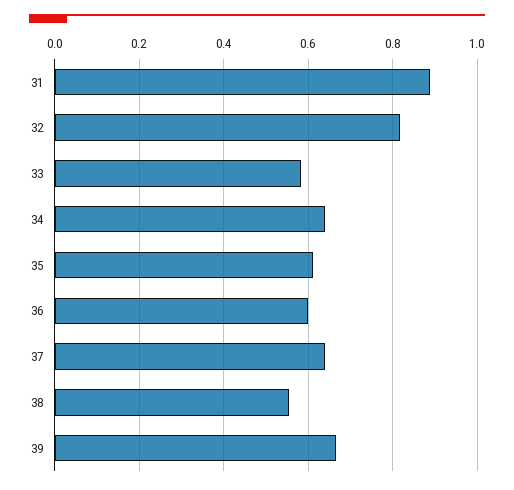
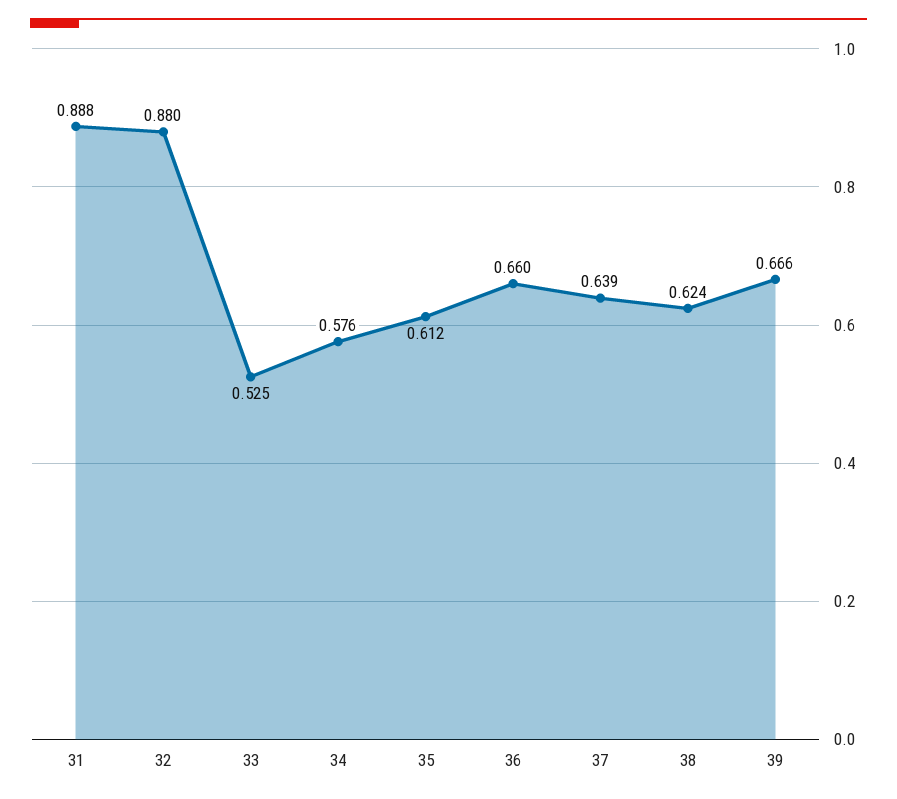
32: 0.82 -> 0.88
33: 0.58 -> 0.525
34: 0.64 -> 0.576
36: 0.6 -> 0.66
38: 0.56 -> 0.624

